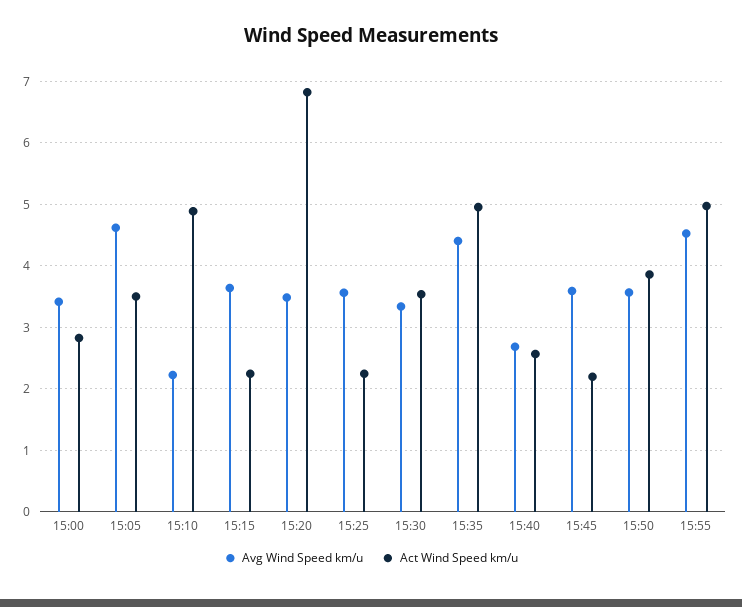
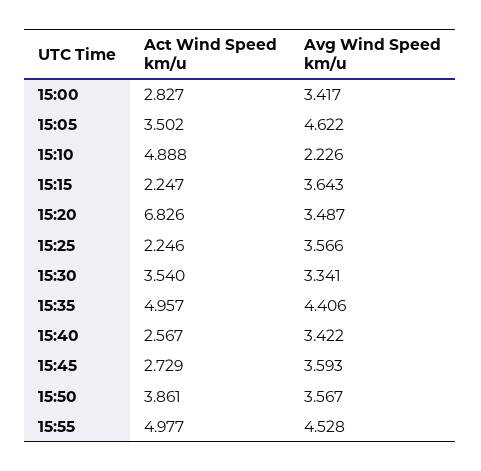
Avg Wind Speed km/u, 15:40: 2.7 -> 3.422
Act Wind Speed km/u, 15:45: 2.2 -> 2.729

